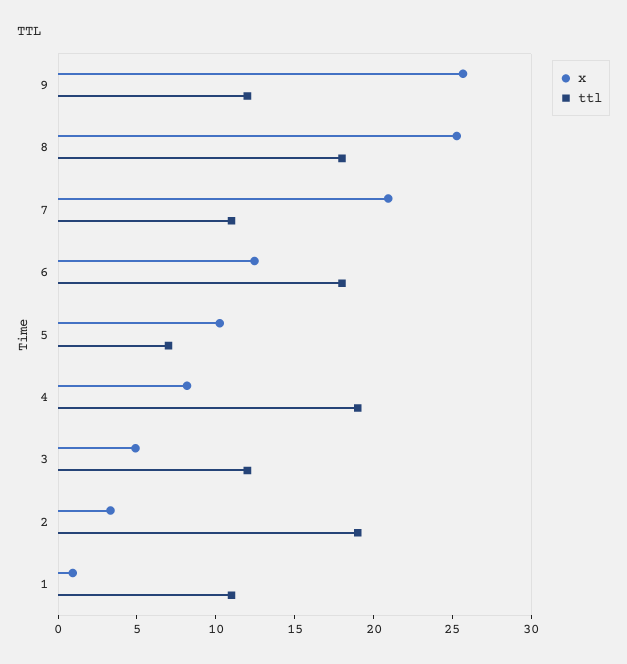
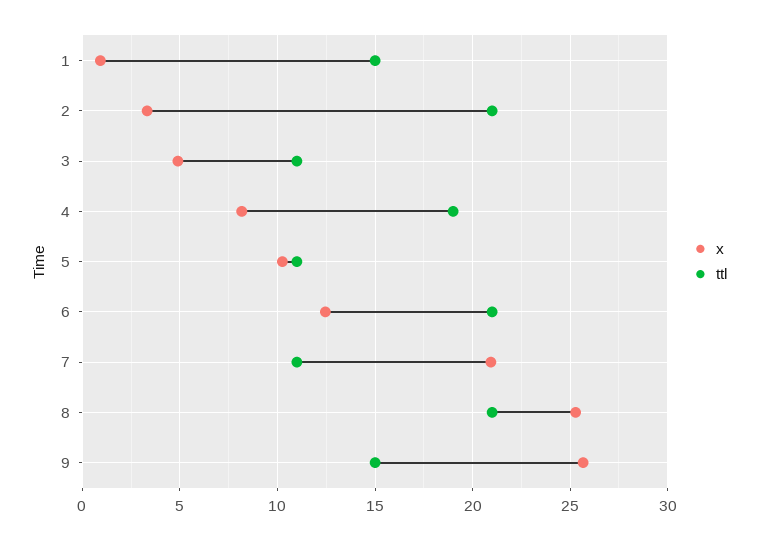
ttl, 9: 12 -> 15
ttl, 8: 18 -> 21
ttl, 6: 18 -> 21
ttl, 5: 7 -> 11
ttl, 3: 12 -> 11
ttl, 2: 19 -> 21
ttl, 1: 11 -> 15

